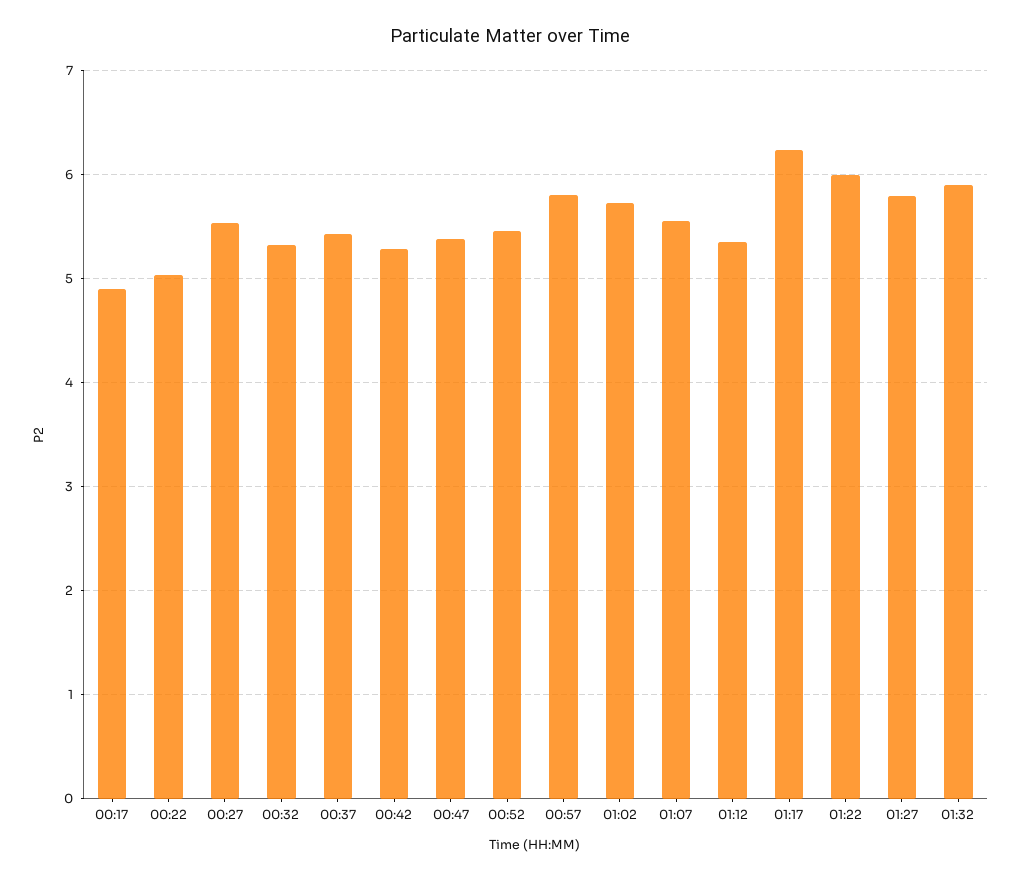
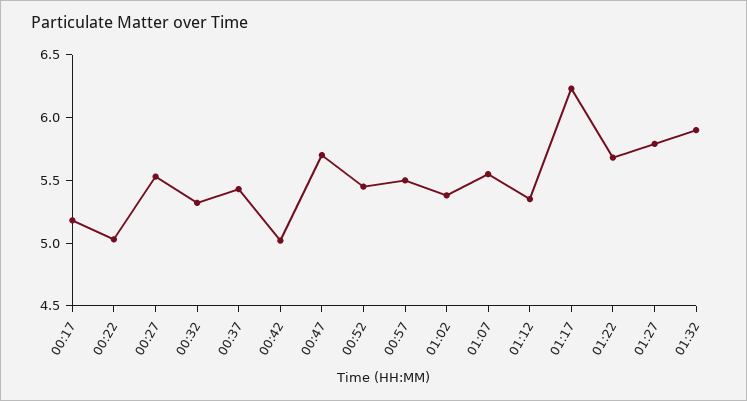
00:17: 4.9 -> 5.2
00:42: 5.3 -> 5
00:47: 5.4 -> 5.7
00:57: 5.8 -> 5.5
01:02: 5.7 -> 5.4
01:22: 6 -> 5.7

